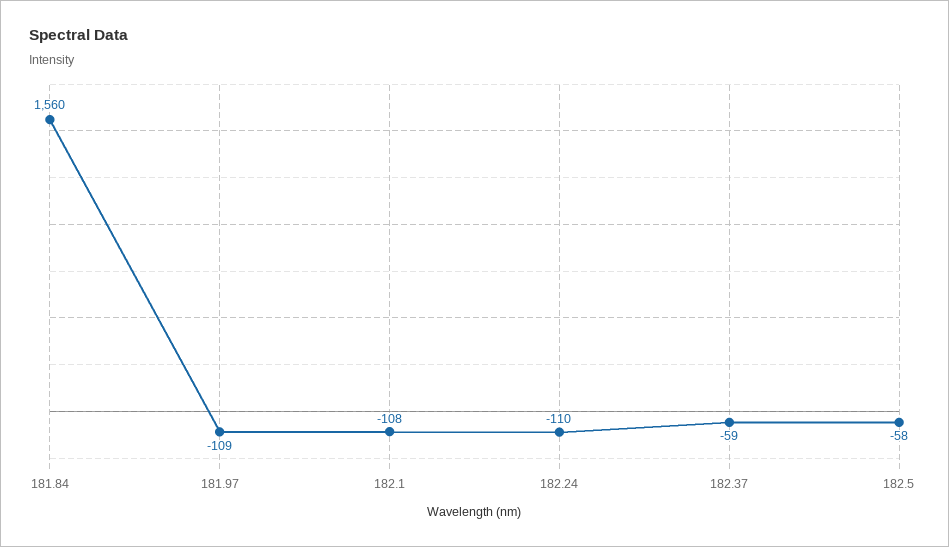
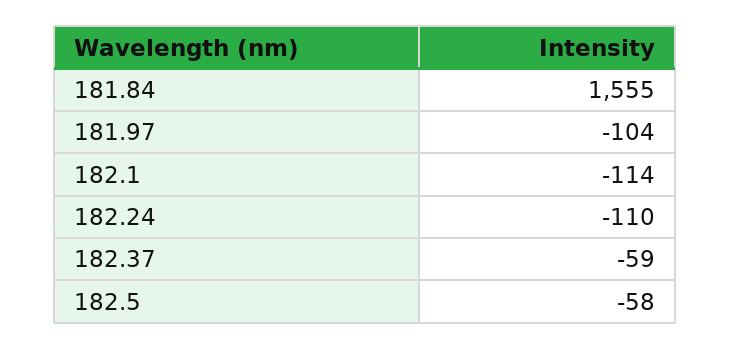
181.84: 1560 -> 1555
181.97: -109 -> -104
182.1: -108 -> -114

